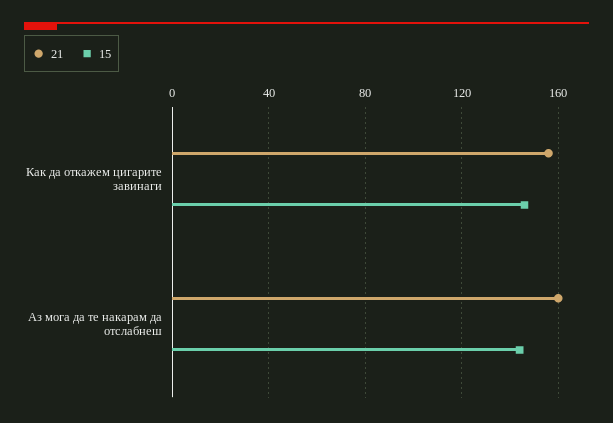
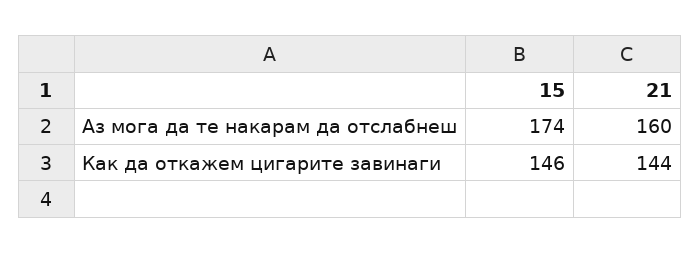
21, Как да откажем цигарите завинаги: 155 -> 144
15, Аз мога да те накарам да отслабнеш: 145 -> 174

